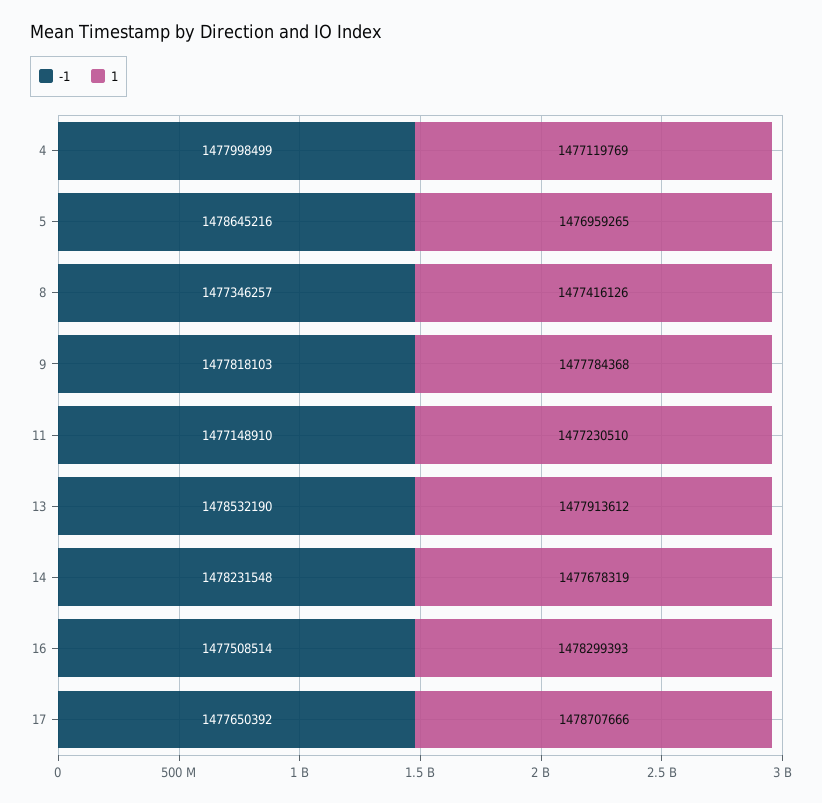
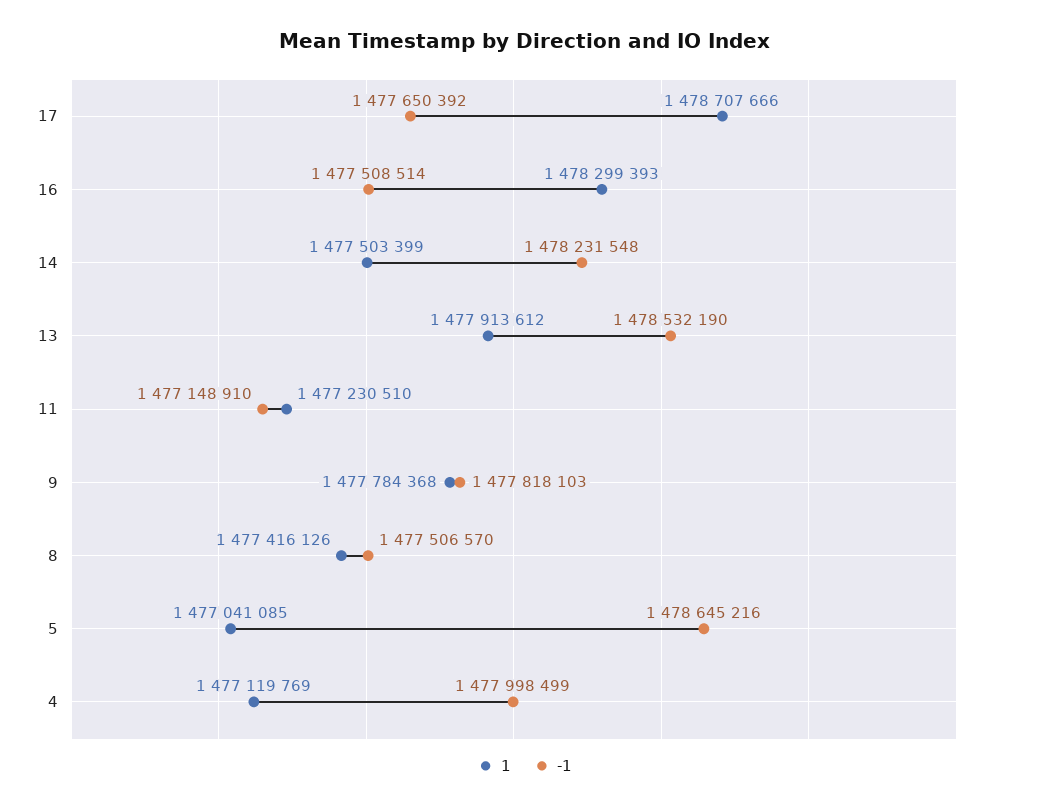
1, 5: 1476959265 -> 1477041085
-1, 8: 1477346257 -> 1477506570
1, 14: 1477678319 -> 1477503399

